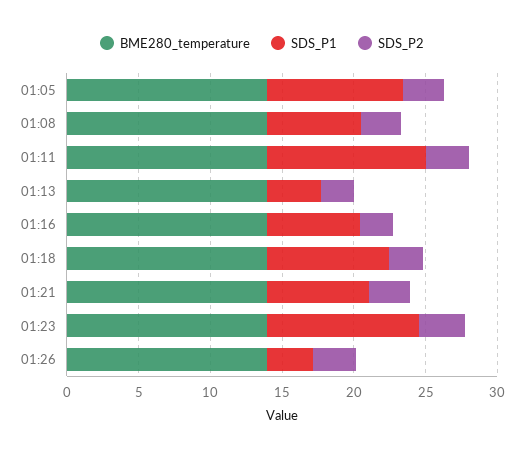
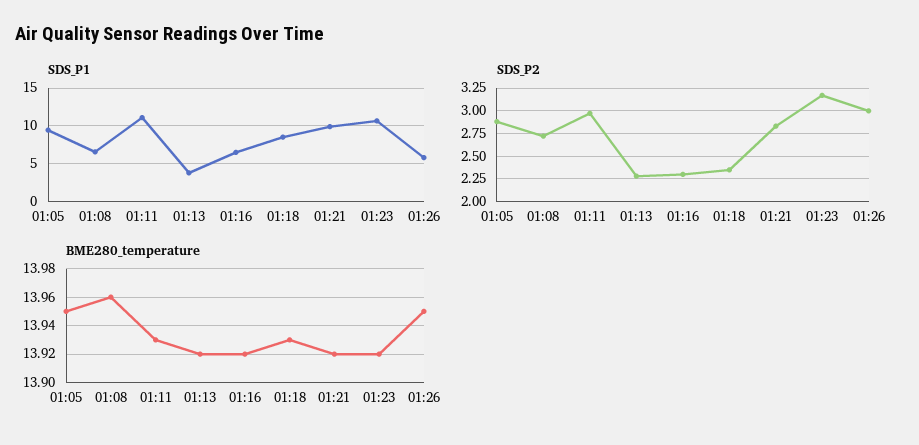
SDS_P1, 01:21: 7 -> 10
SDS_P1, 01:26: 3 -> 6

